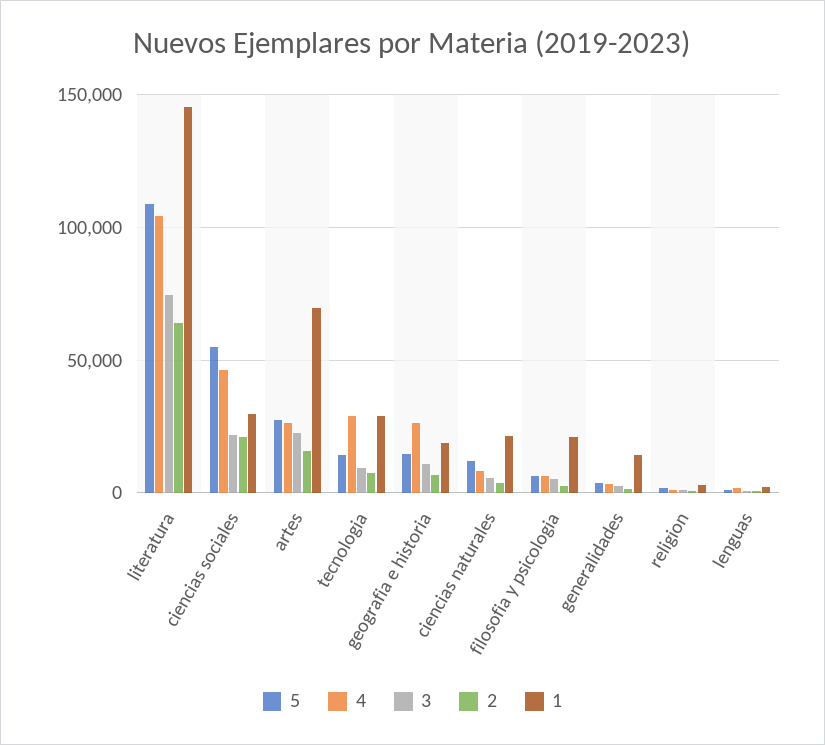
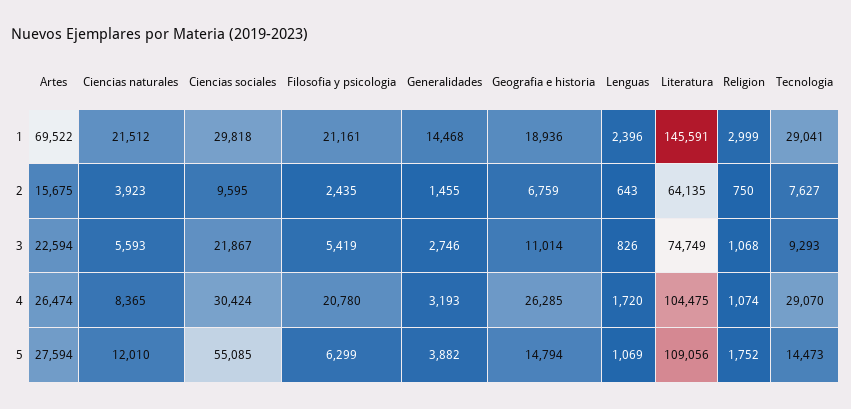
4, ciencias sociales: 45000 -> 30424
2, ciencias sociales: 20000 -> 9595
4, filosofia y psicologia: 5000 -> 20780

